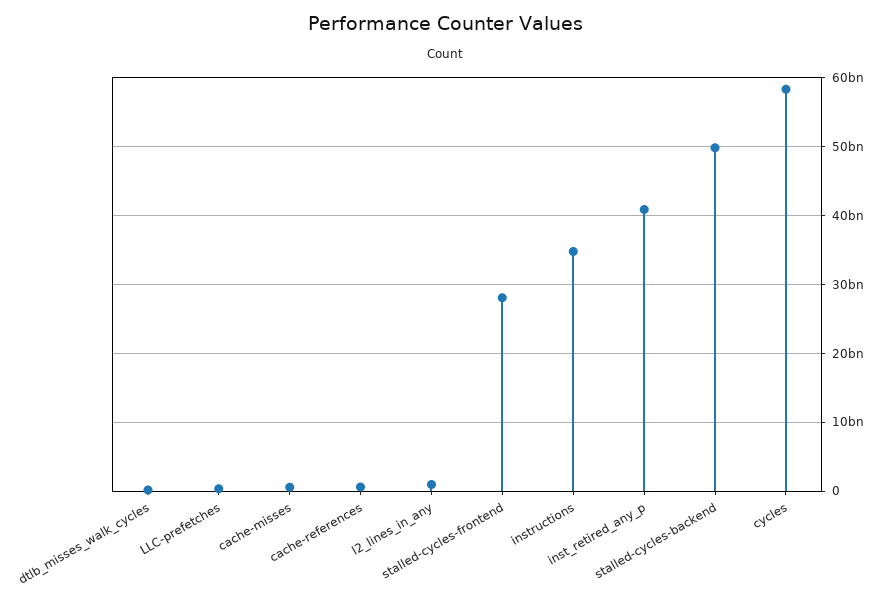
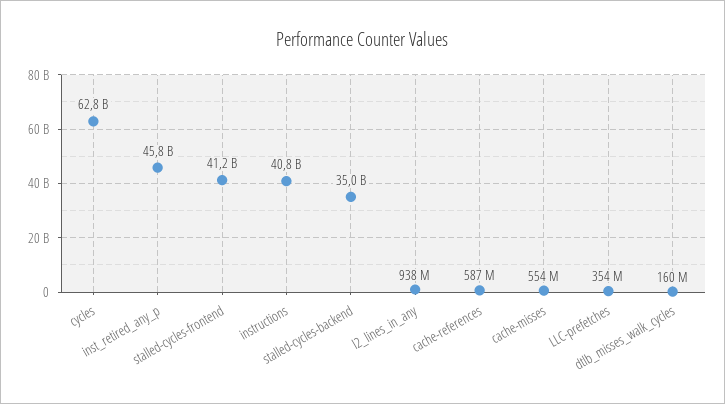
stalled-cycles-frontend: 28000000000 -> 41200000000
instructions: 35000000000 -> 40800000000
inst_retired_any_p: 41000000000 -> 45800000000
stalled-cycles-backend: 50000000000 -> 35000000000
cycles: 58000000000 -> 62800000000

